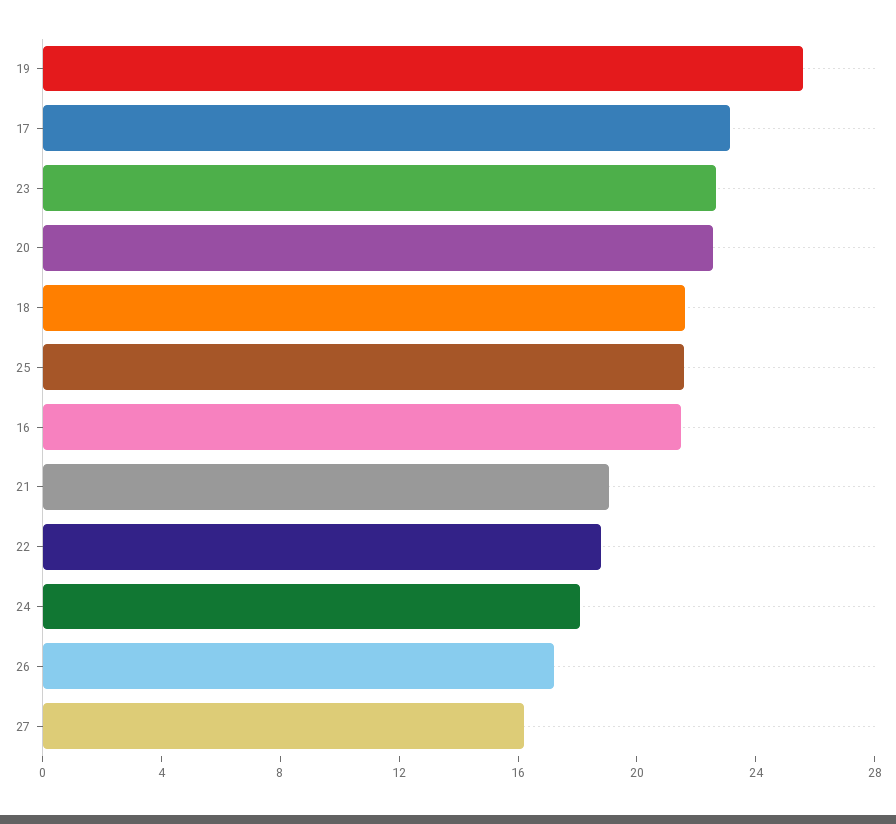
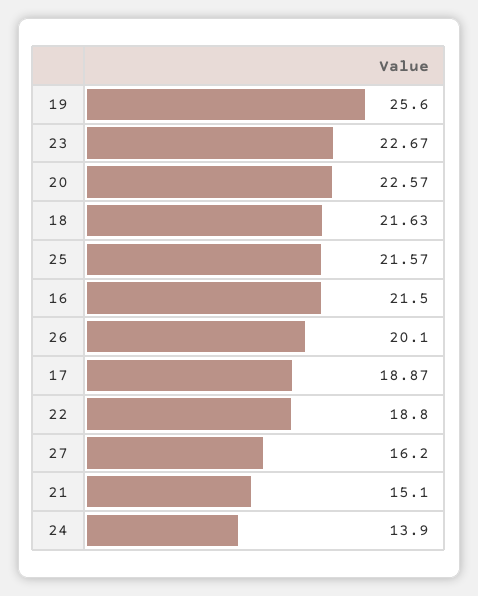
17: 23 -> 18.87
21: 19 -> 15.1
24: 18 -> 13.9
26: 17 -> 20.1

